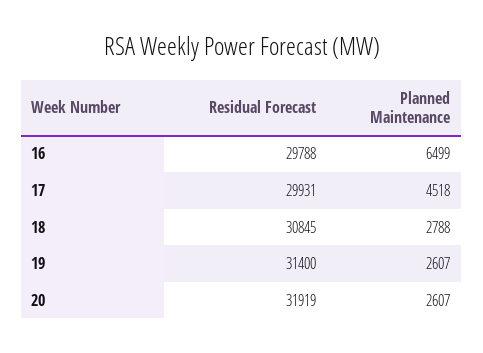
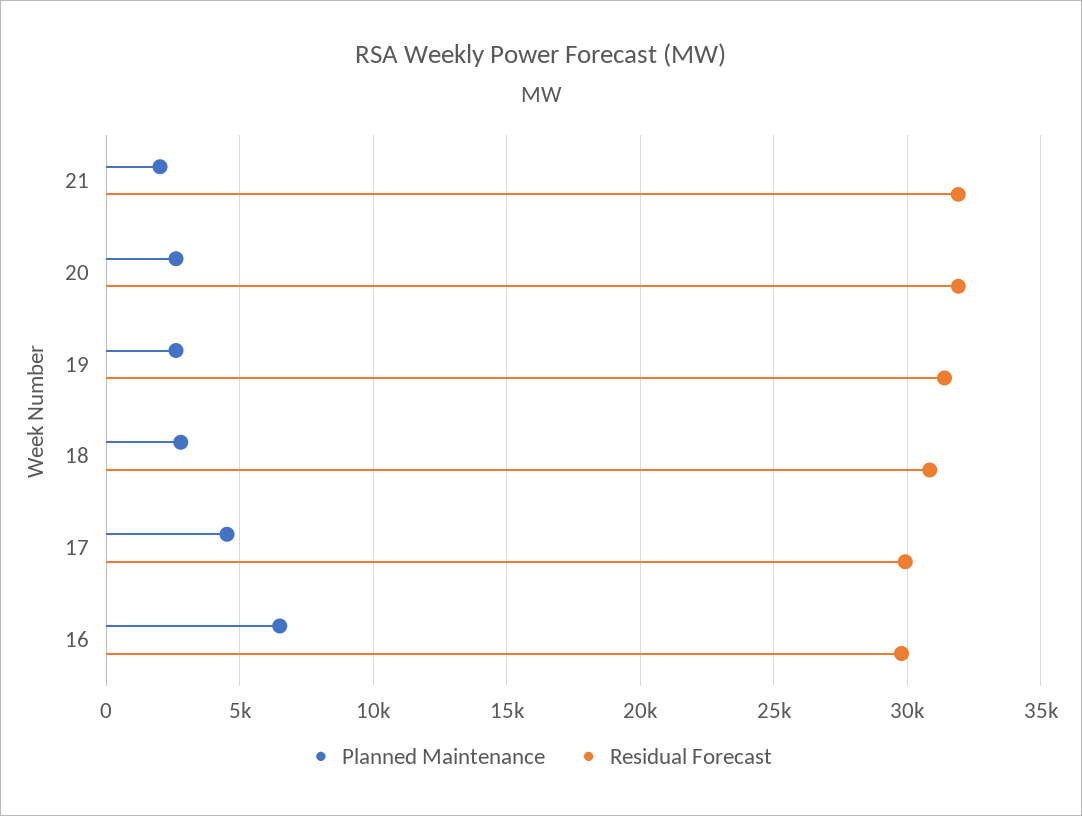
Planned Maintenance, 21: none -> 2000
Residual Forecast, 21: none -> 32000

